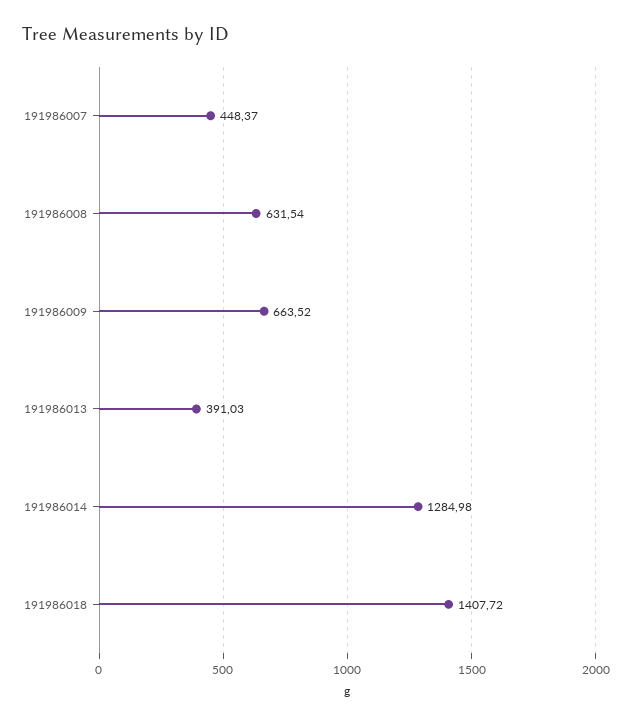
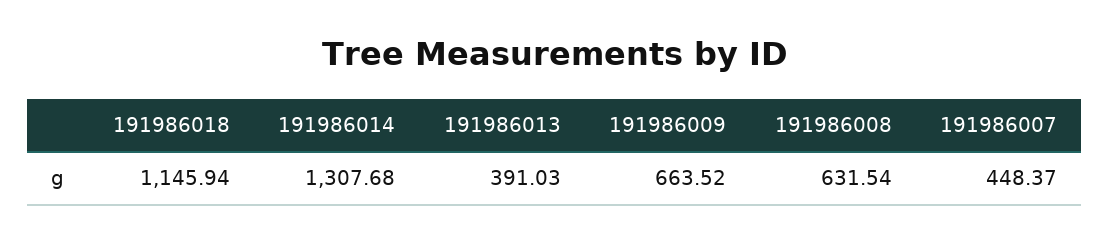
191986014: 1284.98 -> 1307.68
191986018: 1407.72 -> 1145.94

